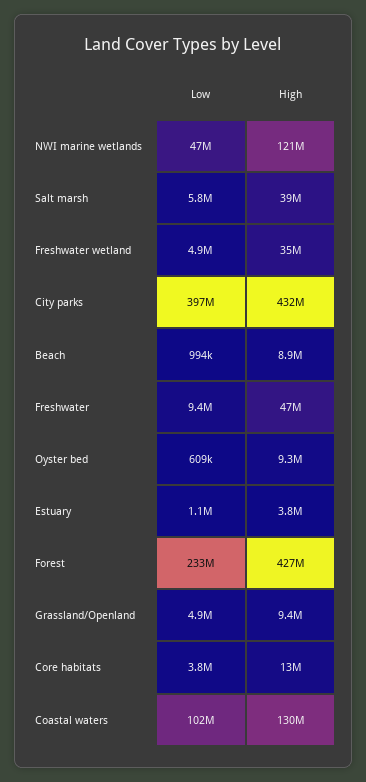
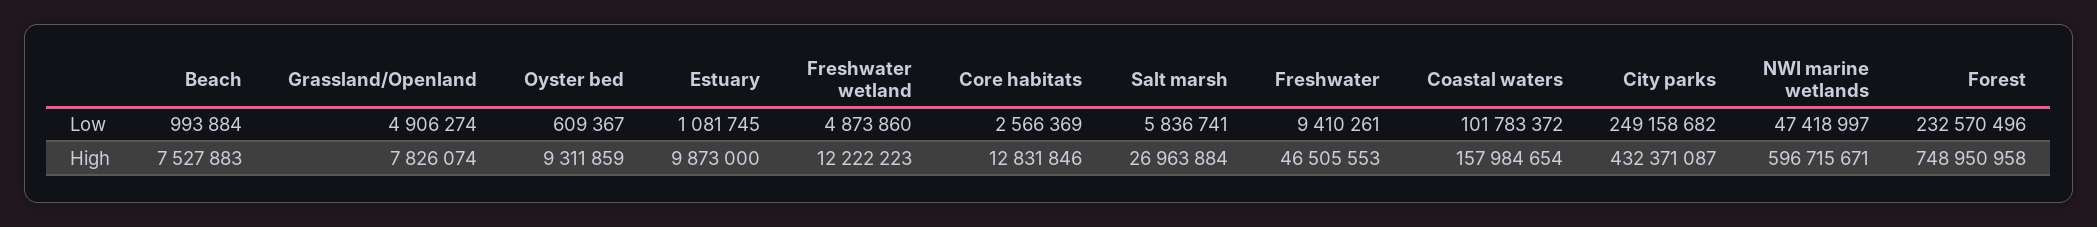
High, NWI marine wetlands: 121000000 -> 596715671
High, Salt marsh: 39000000 -> 26963884
High, Freshwater wetland: 35000000 -> 12222223
Low, City parks: 397000000 -> 249158682
High, Beach: 8900000 -> 7527883
High, Estuary: 3800000 -> 9873000
High, Forest: 427000000 -> 748950958
High, Grassland/Openland: 9400000 -> 7826074
Low, Core habitats: 3800000 -> 2566369
High, Coastal waters: 130000000 -> 157984654

